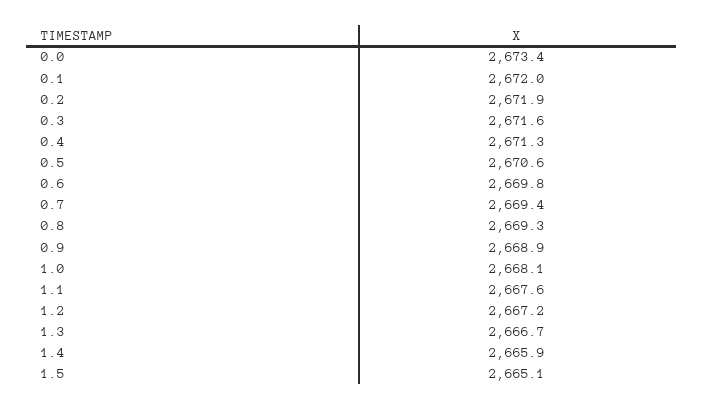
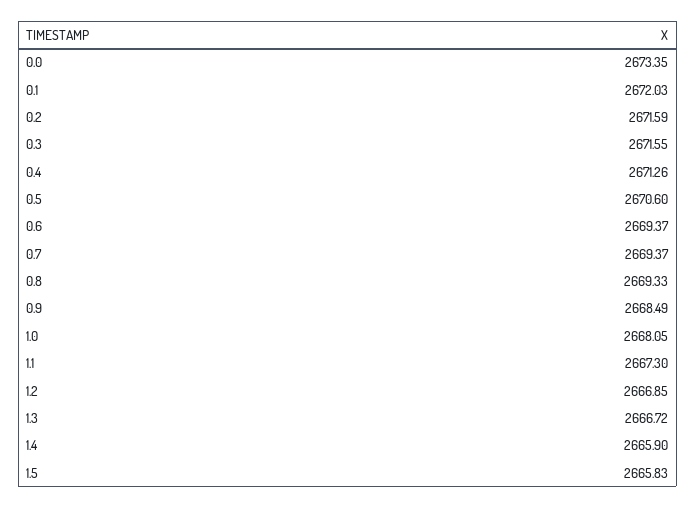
0.2: 2671.9 -> 2671.59
0.6: 2669.8 -> 2669.37
0.9: 2668.9 -> 2668.49
1.1: 2667.6 -> 2667.3
1.2: 2667.2 -> 2666.85
1.5: 2665.1 -> 2665.83

